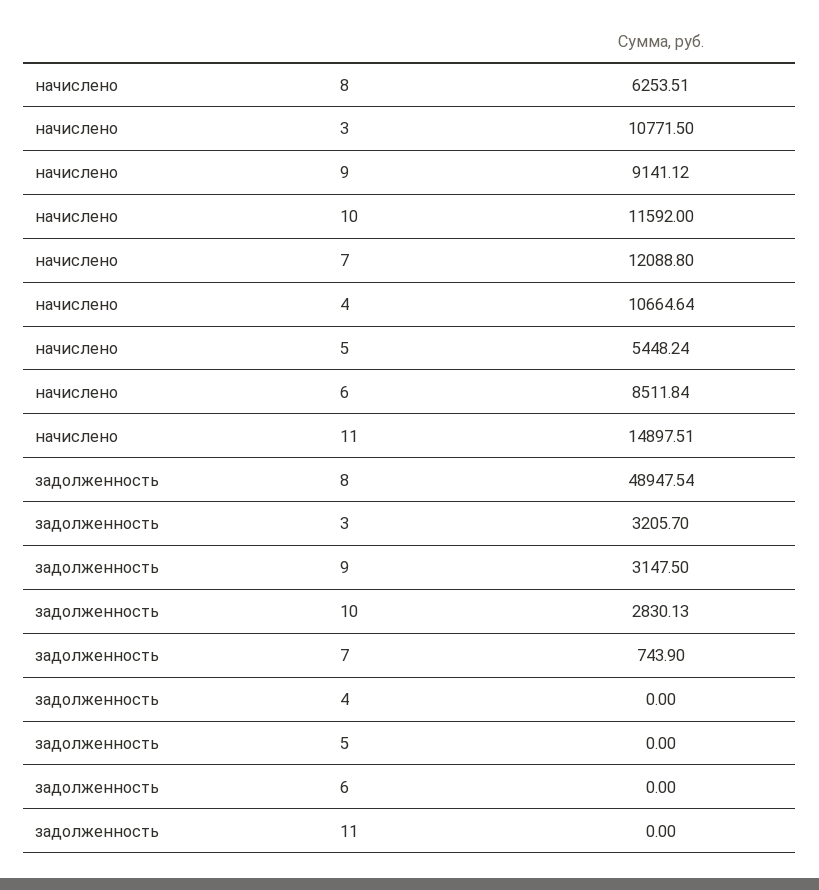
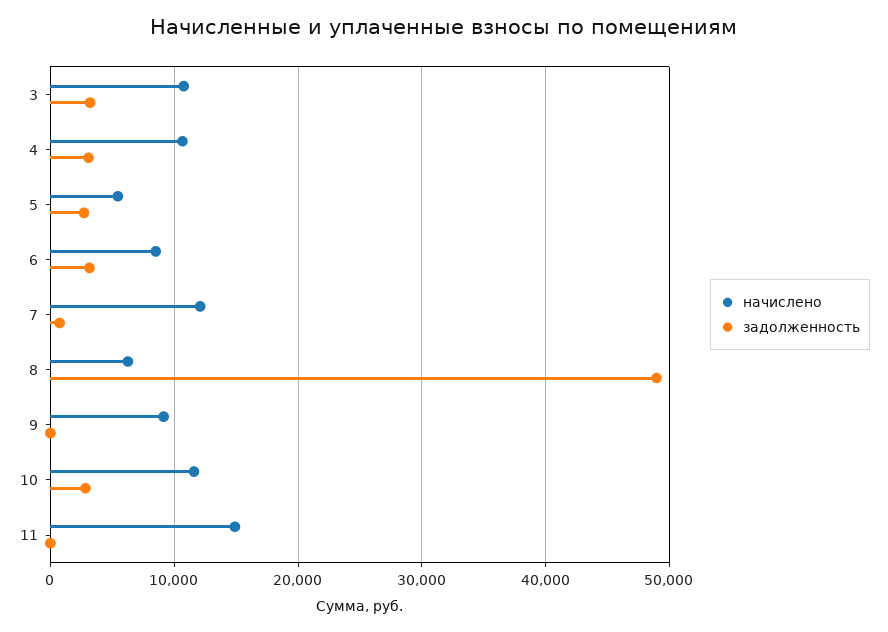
задолженность, 9: 3147.5 -> 0
задолженность, 4: 0 -> 3000
задолженность, 5: 0 -> 3000
задолженность, 6: 0 -> 3000

